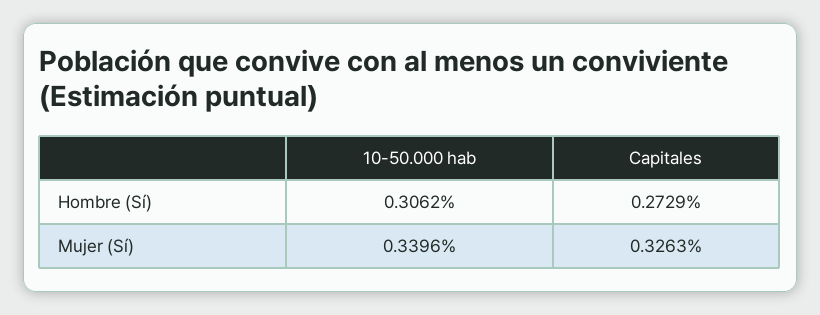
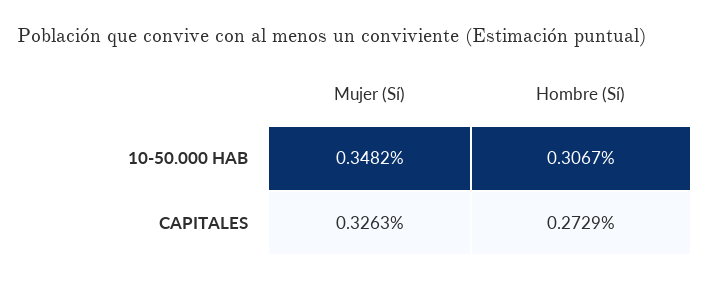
10-50.000 hab, Hombre (Sí): 0.3062 -> 0.3067
10-50.000 hab, Mujer (Sí): 0.3396 -> 0.3482

